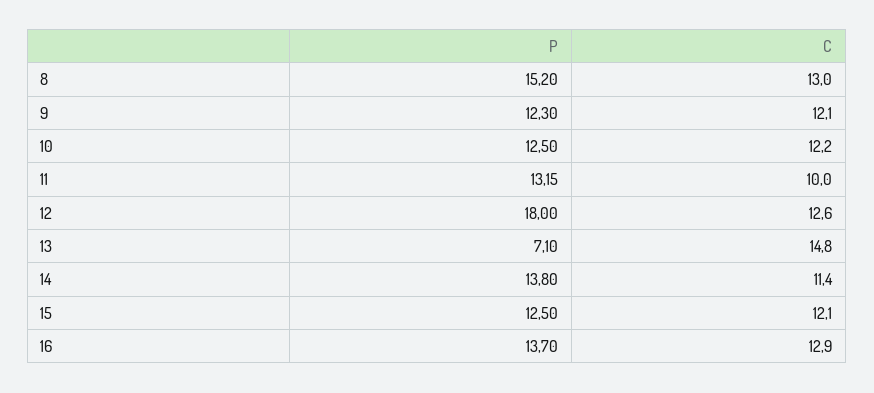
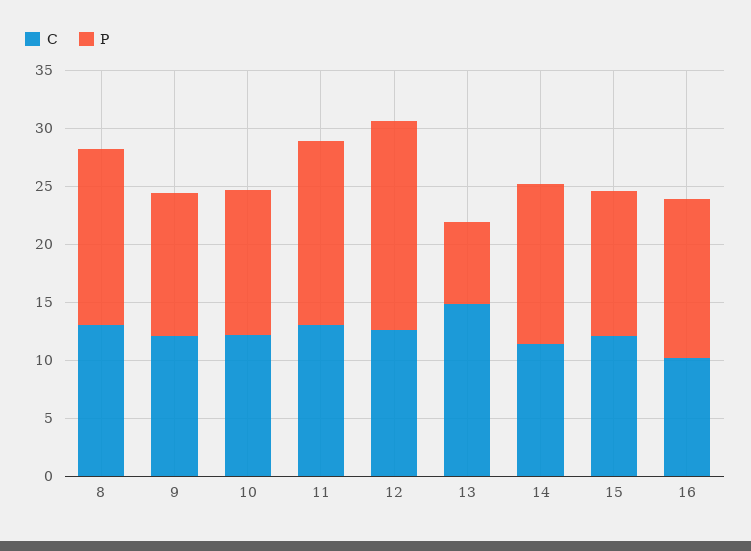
P, 11: 13.15 -> 16
C, 11: 10 -> 13
C, 16: 12.9 -> 10

